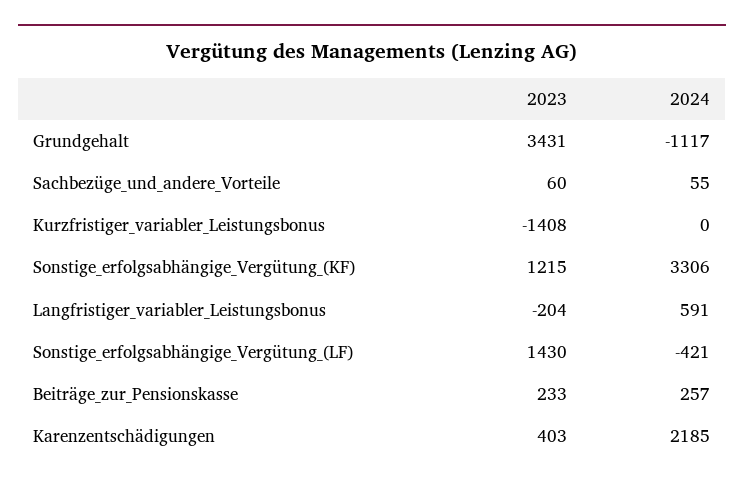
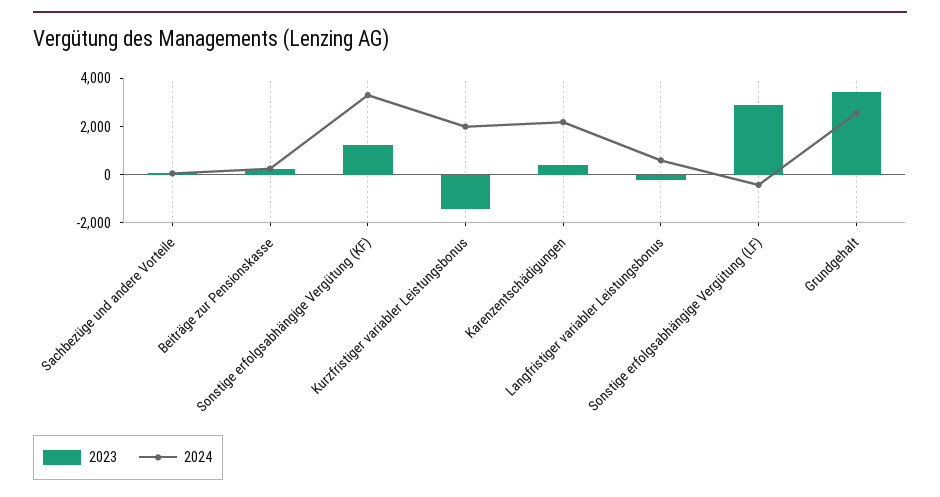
2024, Grundgehalt: -1117 -> 2500
2024, Kurzfristiger_variabler_Leistungsbonus: 0 -> 2000
2023, Sonstige_erfolgsabhängige_Vergütung_(LF): 1430 -> 3000

